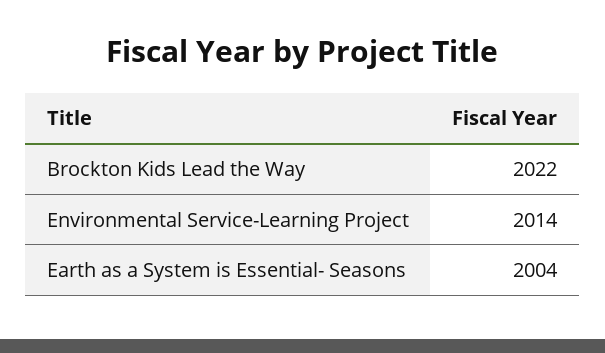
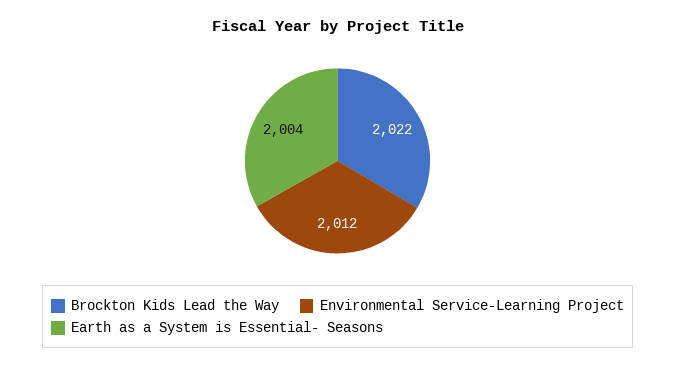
Environmental Service-Learning Project: 2014 -> 2012

